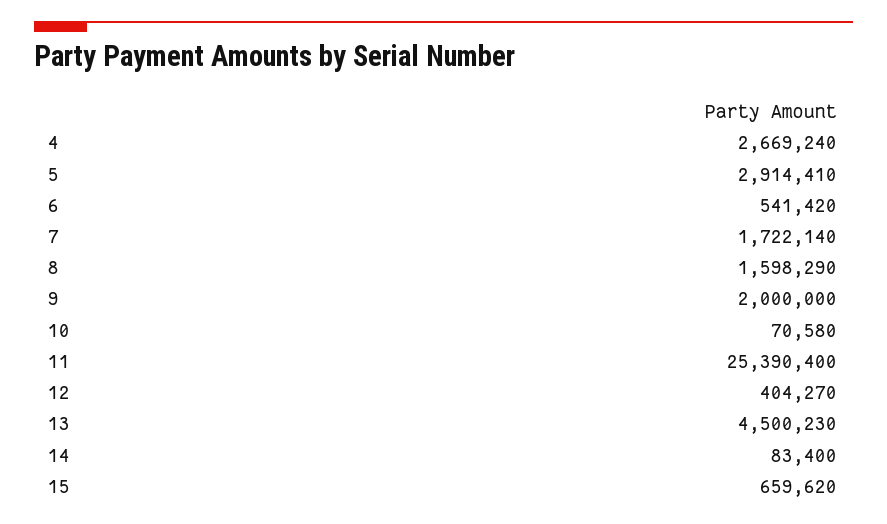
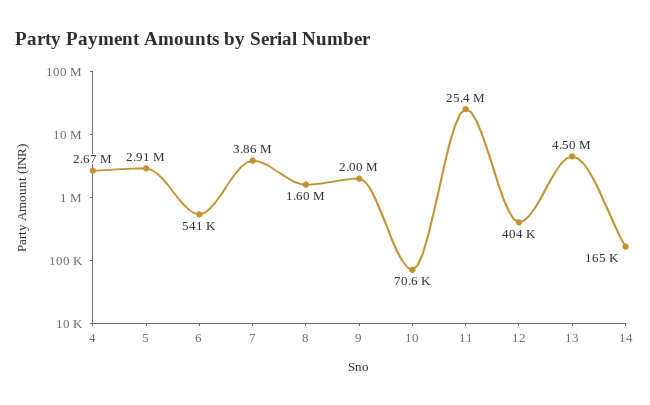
7: 1722140 -> 3860000
14: 83400 -> 165000
15: 659620 -> none

